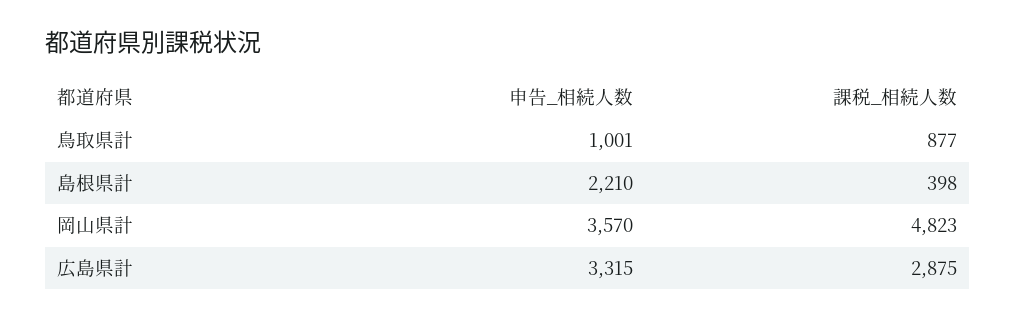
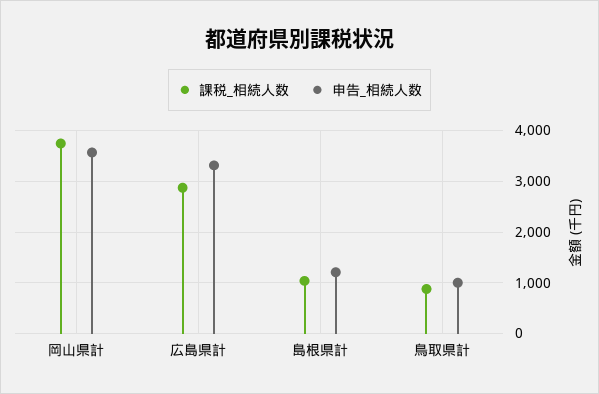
申告_相続人数, 島根県計: 2210 -> 1200
課税_相続人数, 島根県計: 398 -> 1000
課税_相続人数, 岡山県計: 4823 -> 3800

